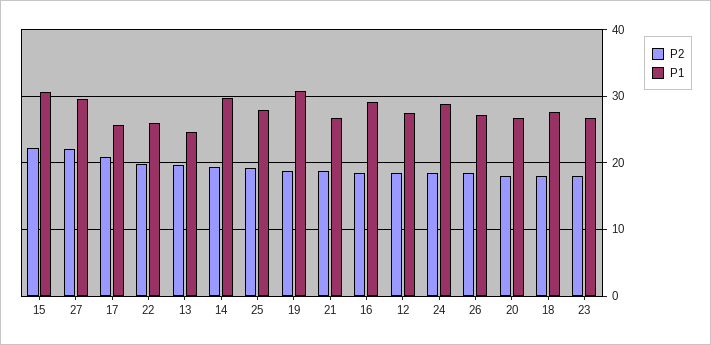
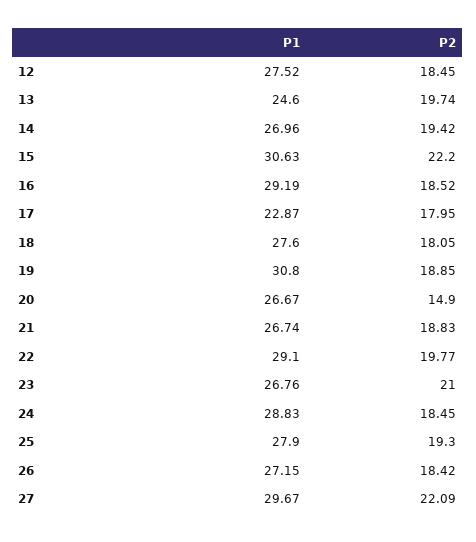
P2, 17: 21 -> 17.95
P1, 17: 26 -> 22.87
P1, 22: 26 -> 29.1
P1, 14: 30 -> 26.96
P2, 20: 18 -> 14.9
P2, 23: 18 -> 21

